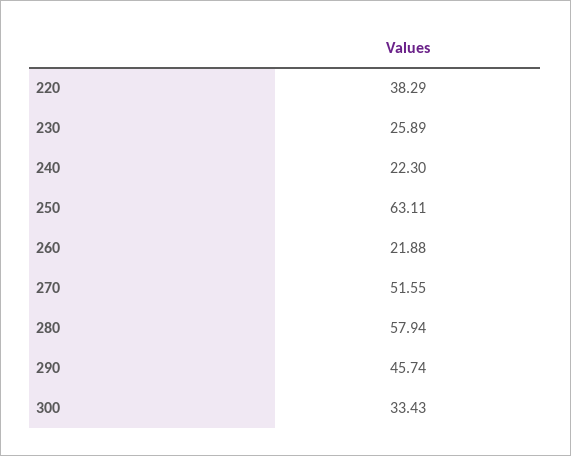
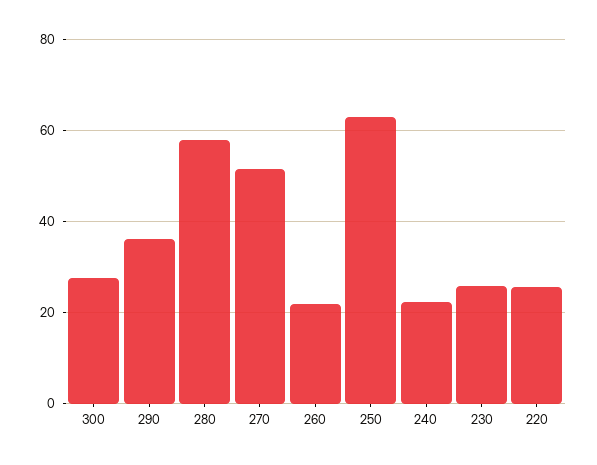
220: 38.29 -> 26
290: 45.74 -> 36
300: 33.43 -> 28

